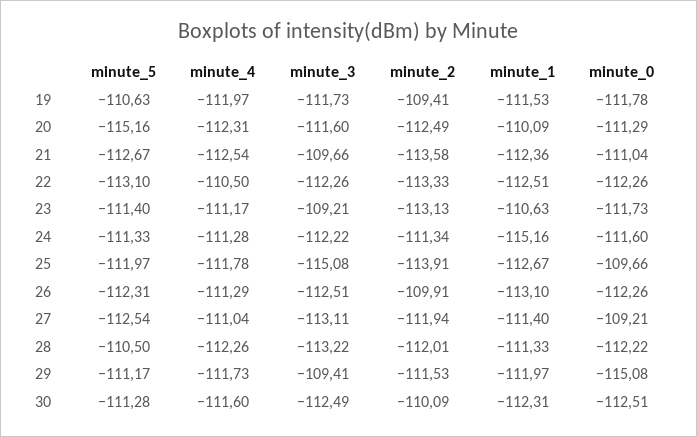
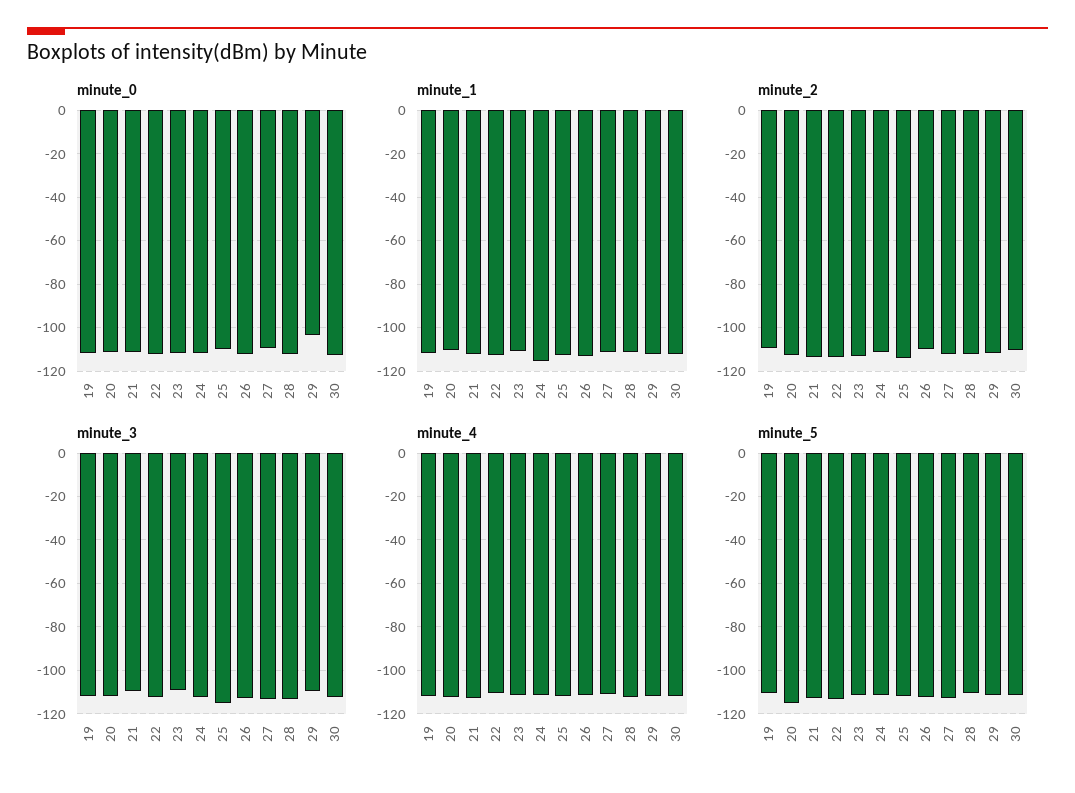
minute_0, 29: -115.08 -> -105

